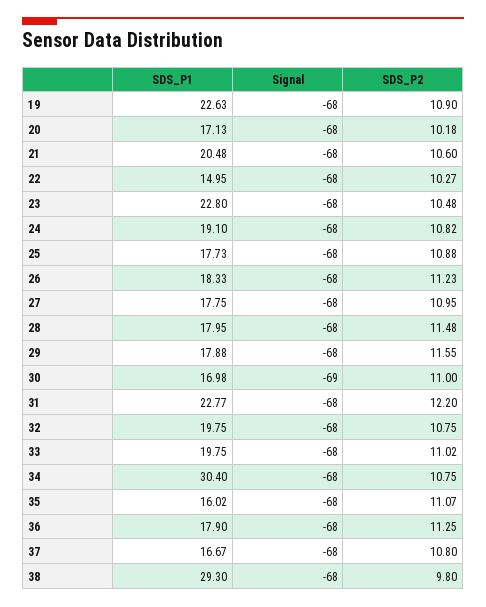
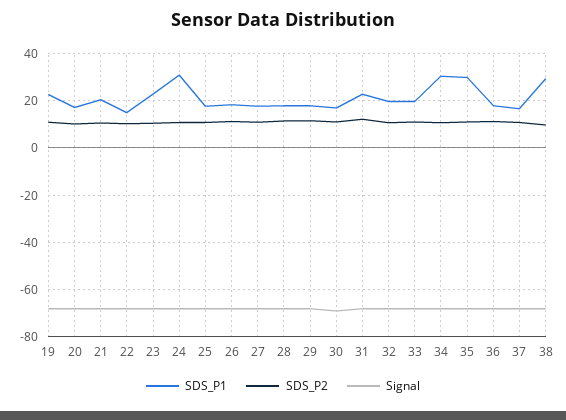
SDS_P1, 24: 19.1 -> 30
SDS_P1, 35: 16.02 -> 30

